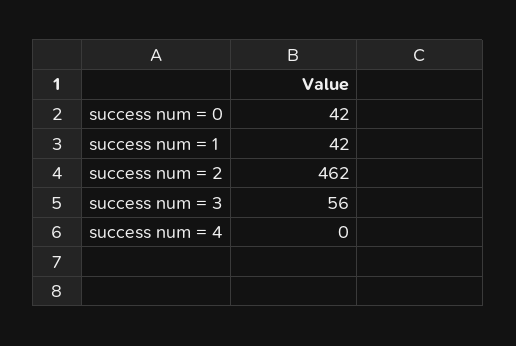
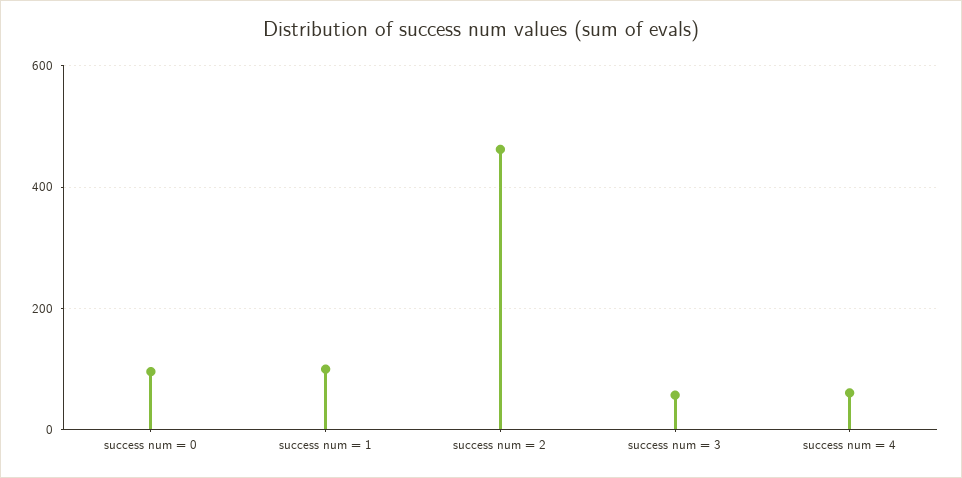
success num = 0: 42 -> 100
success num = 1: 42 -> 100
success num = 4: 0 -> 60

